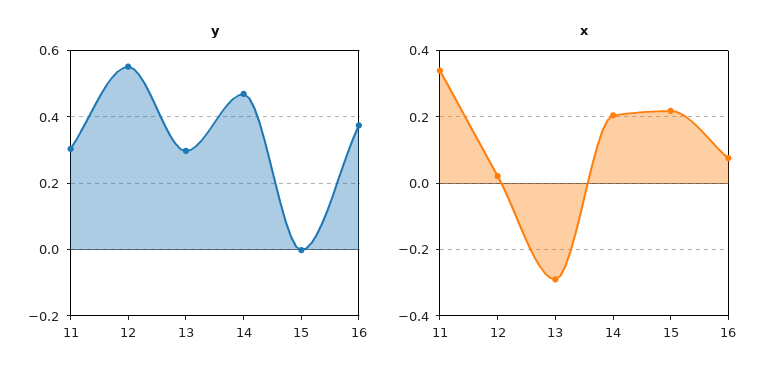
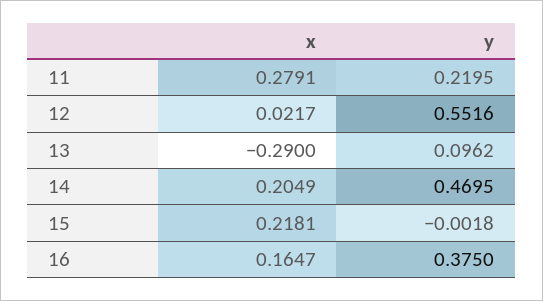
y, 11: 0.3 -> 0.2195
y, 13: 0.3 -> 0.0962
x, 11: 0.34 -> 0.2791
x, 16: 0.08 -> 0.1647

